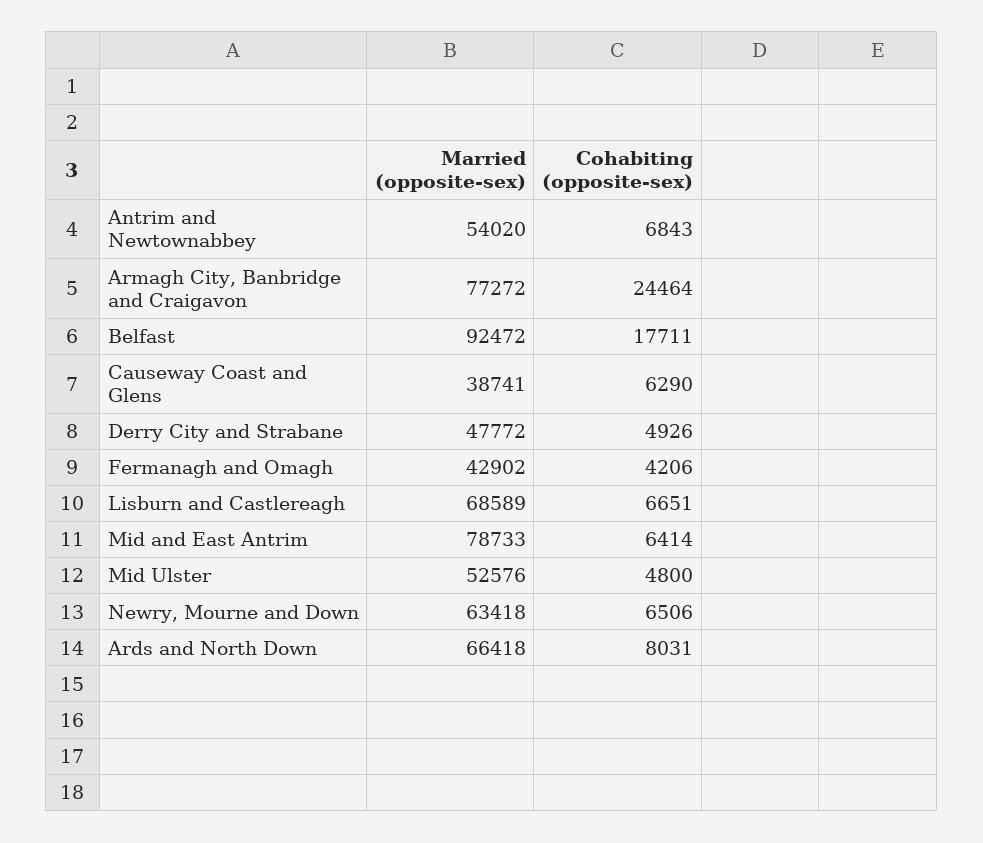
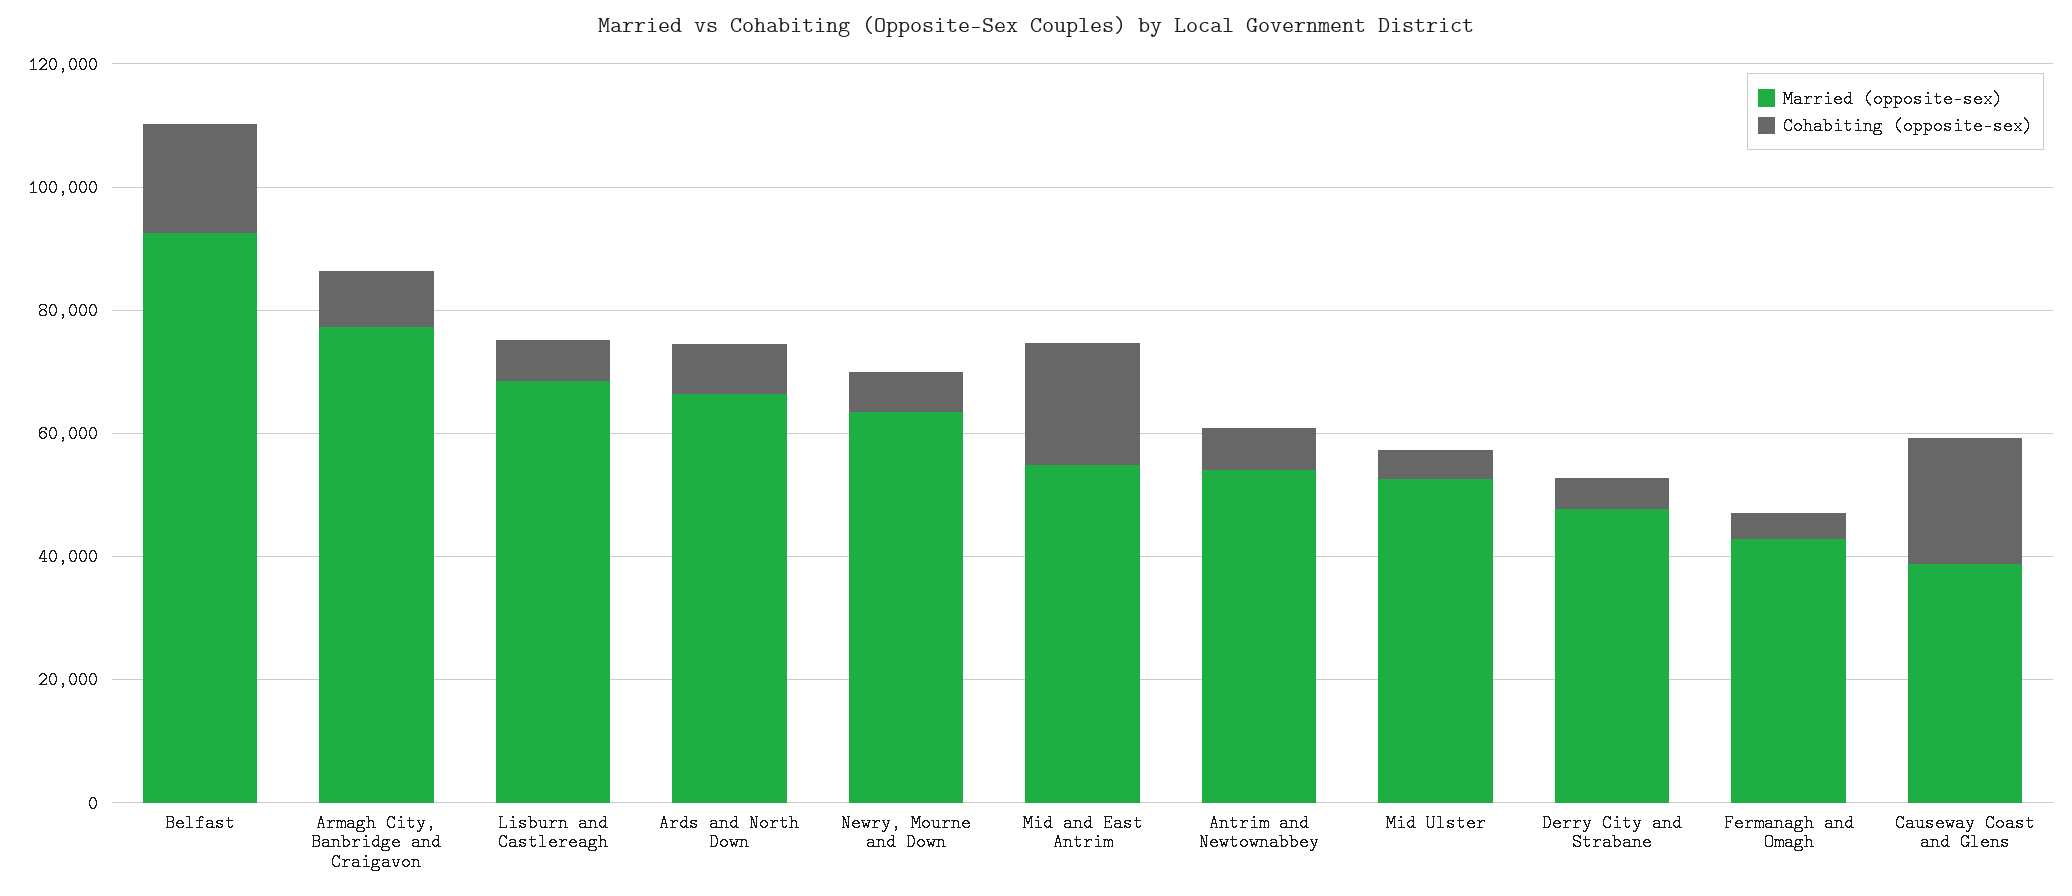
Cohabiting (opposite-sex), Armagh City, Banbridge and Craigavon: 24464 -> 10000
Cohabiting (opposite-sex), Causeway Coast and Glens: 6290 -> 20000
Married (opposite-sex), Mid and East Antrim: 78733 -> 55000
Cohabiting (opposite-sex), Mid and East Antrim: 6414 -> 20000

